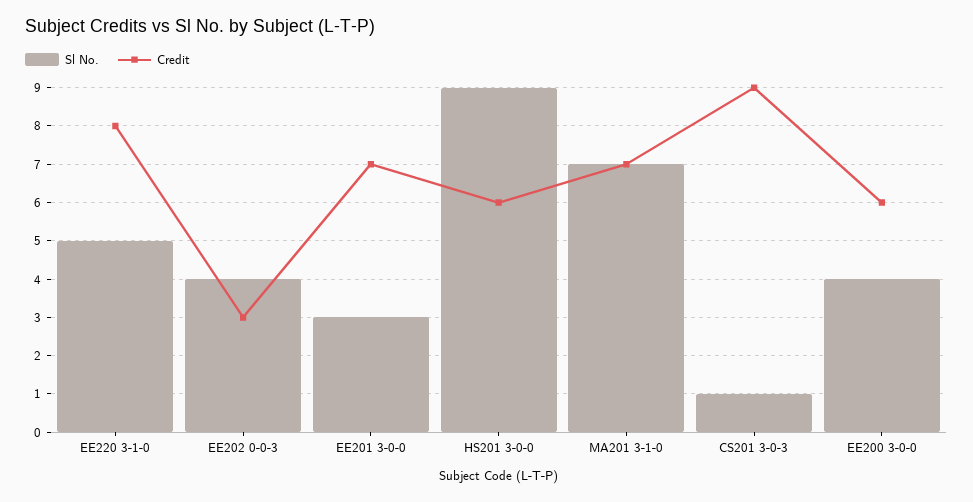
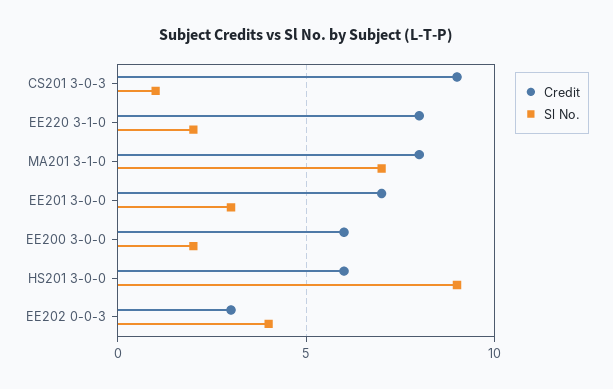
Sl No., EE220 3-1-0: 5 -> 2
Credit, MA201 3-1-0: 7 -> 8
Sl No., EE200 3-0-0: 4 -> 2

